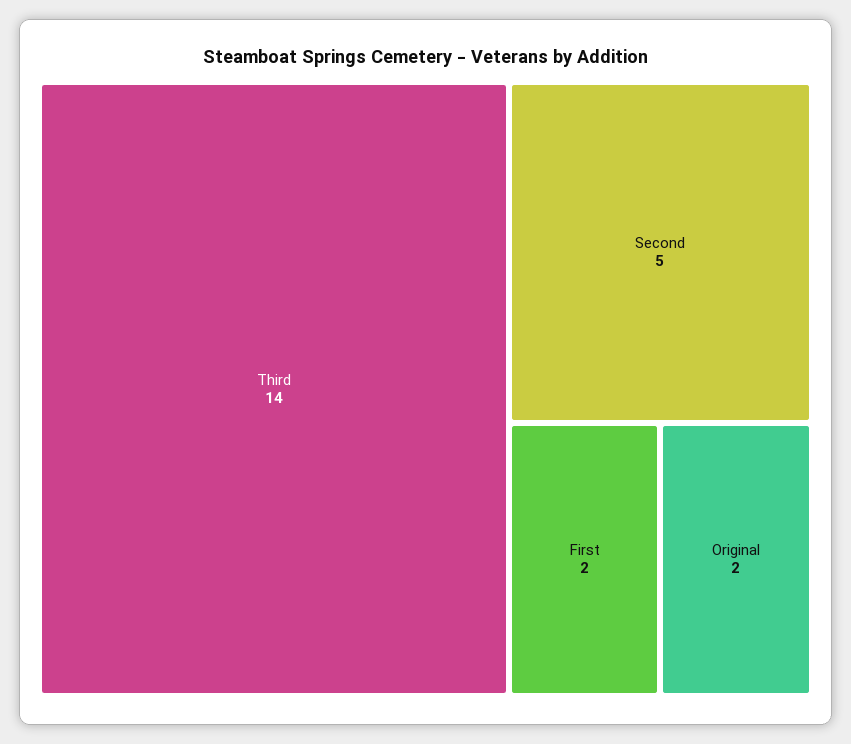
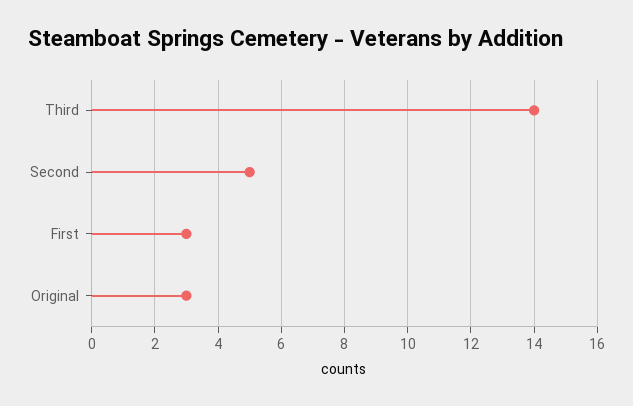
First: 2 -> 3
Original: 2 -> 3

